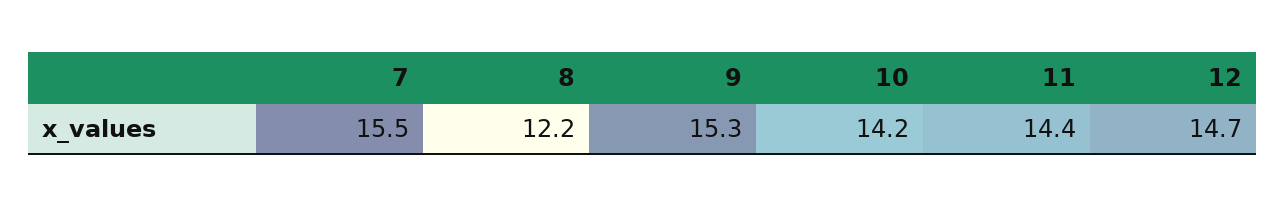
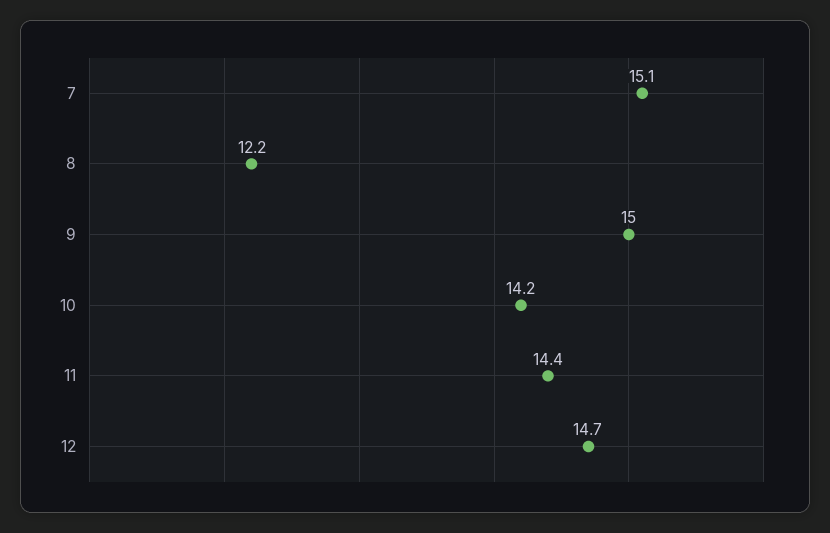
7: 15.5 -> 15.1
9: 15.3 -> 15

